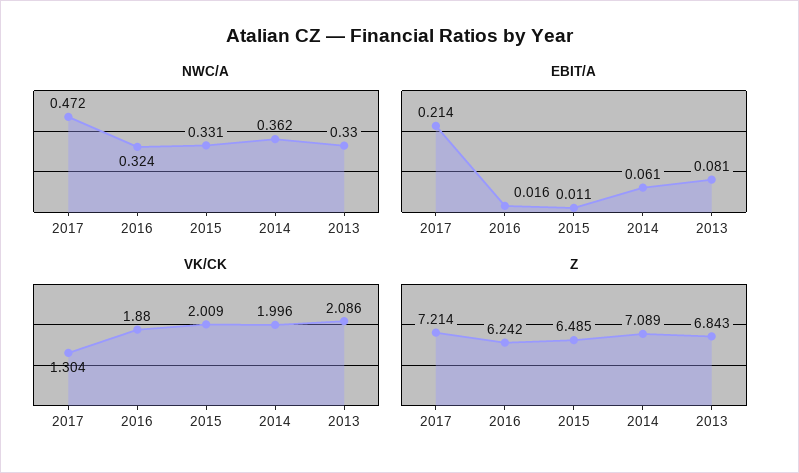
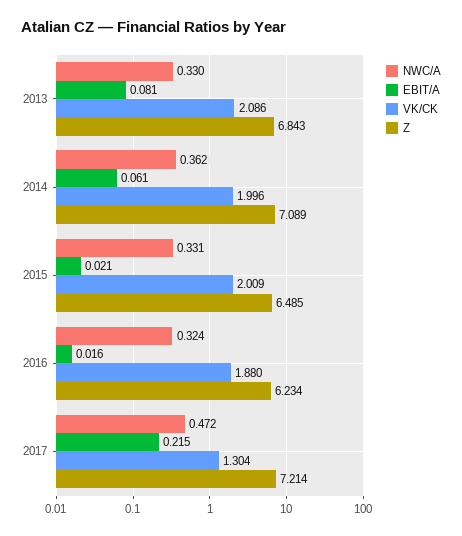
EBIT/A, 2017: 0.214 -> 0.215
EBIT/A, 2015: 0.011 -> 0.021
Z, 2016: 6.242 -> 6.234

